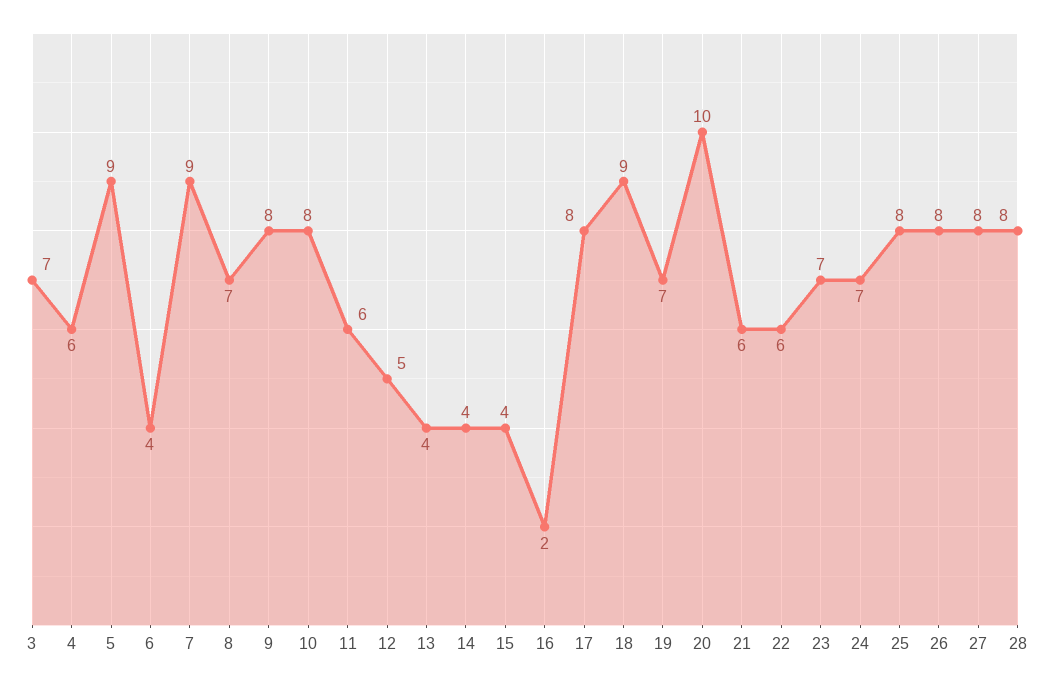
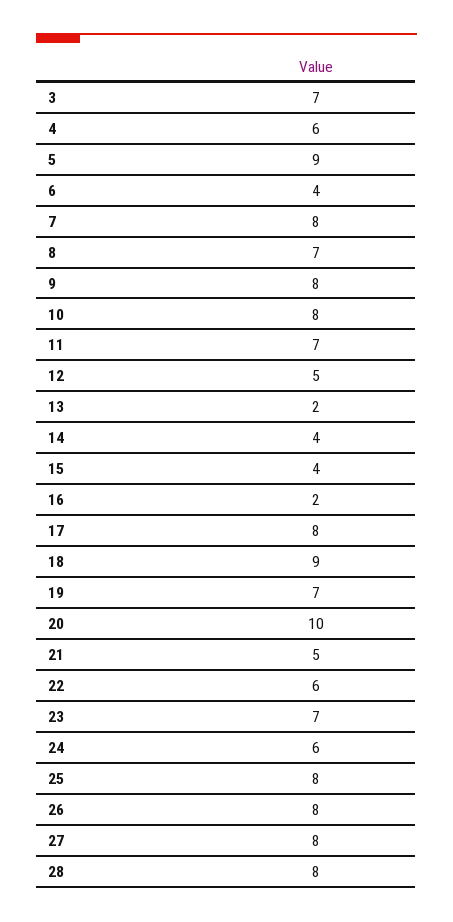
7: 9 -> 8
11: 6 -> 7
13: 4 -> 2
21: 6 -> 5
24: 7 -> 6

